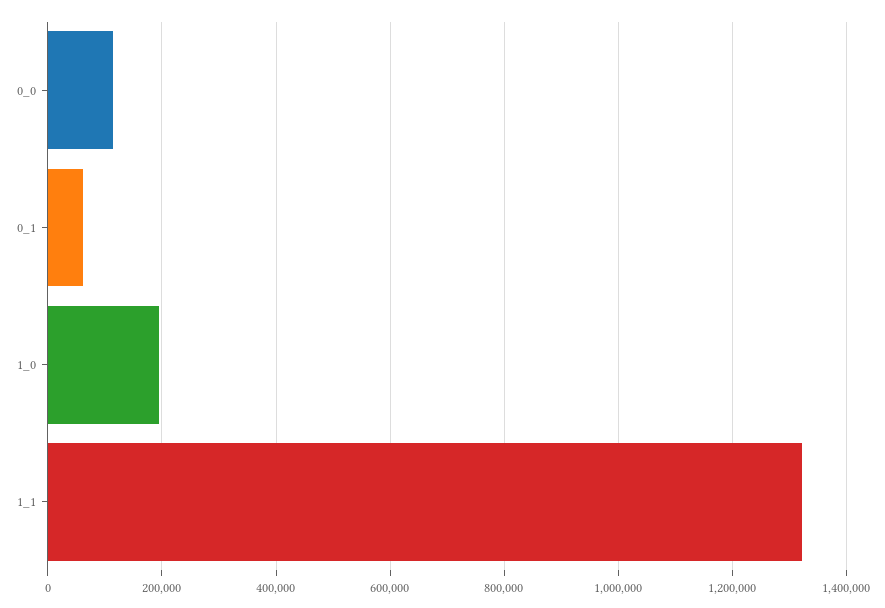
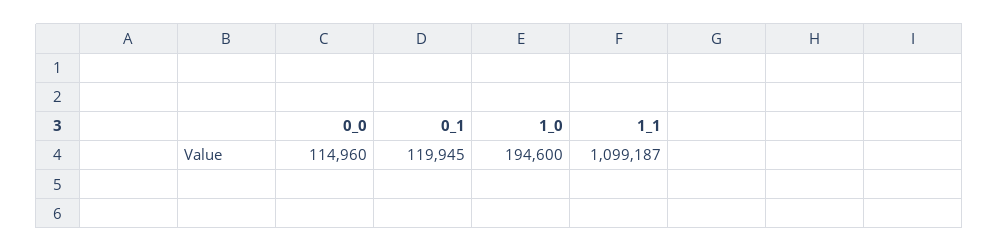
0_1: 60000 -> 119945
1_1: 1320000 -> 1099187

